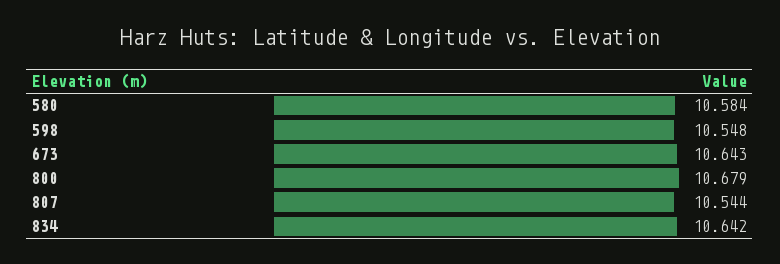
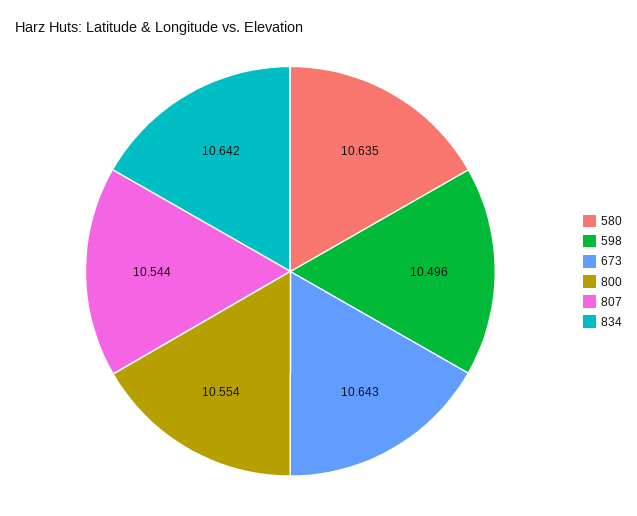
580: 10.584 -> 10.635
598: 10.548 -> 10.496
800: 10.679 -> 10.554

